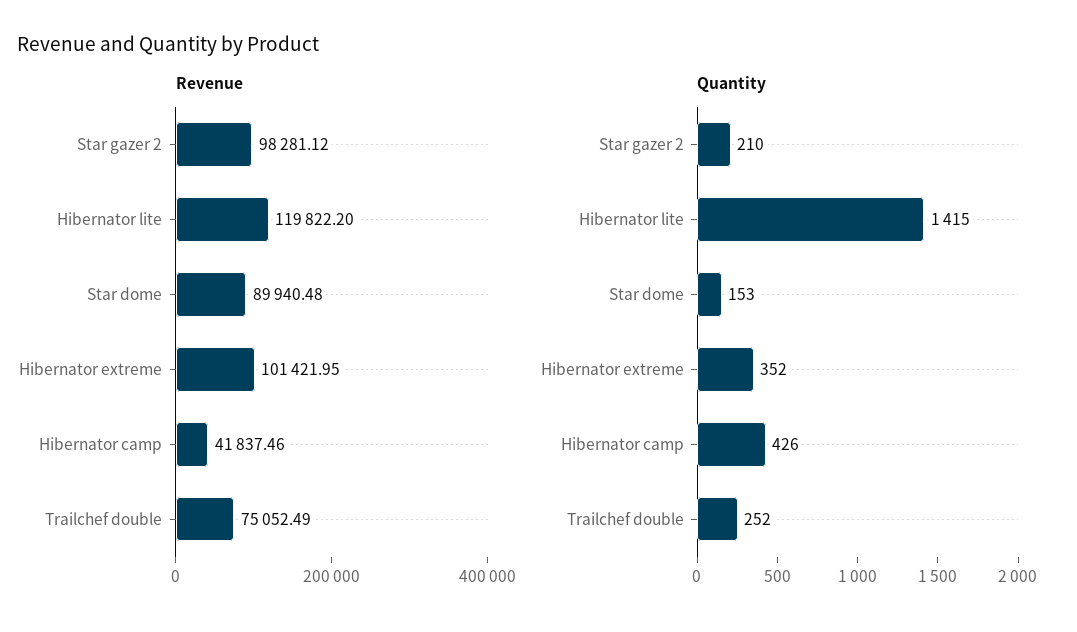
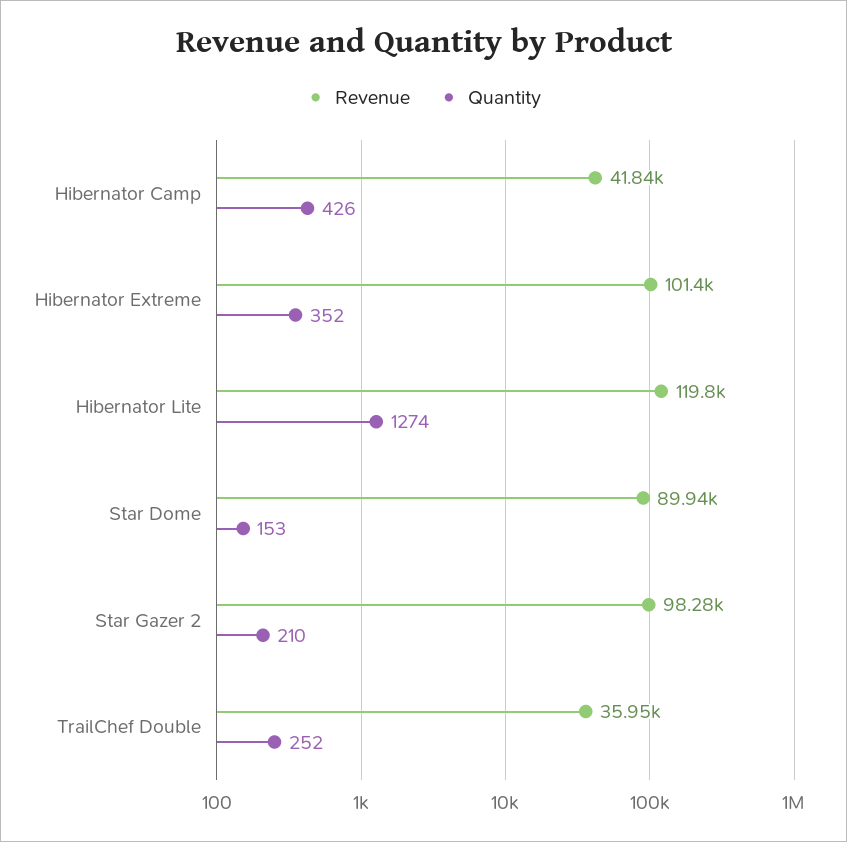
Revenue, Trailchef double: 75052.49 -> 35950
Quantity, Hibernator lite: 1415 -> 1274

